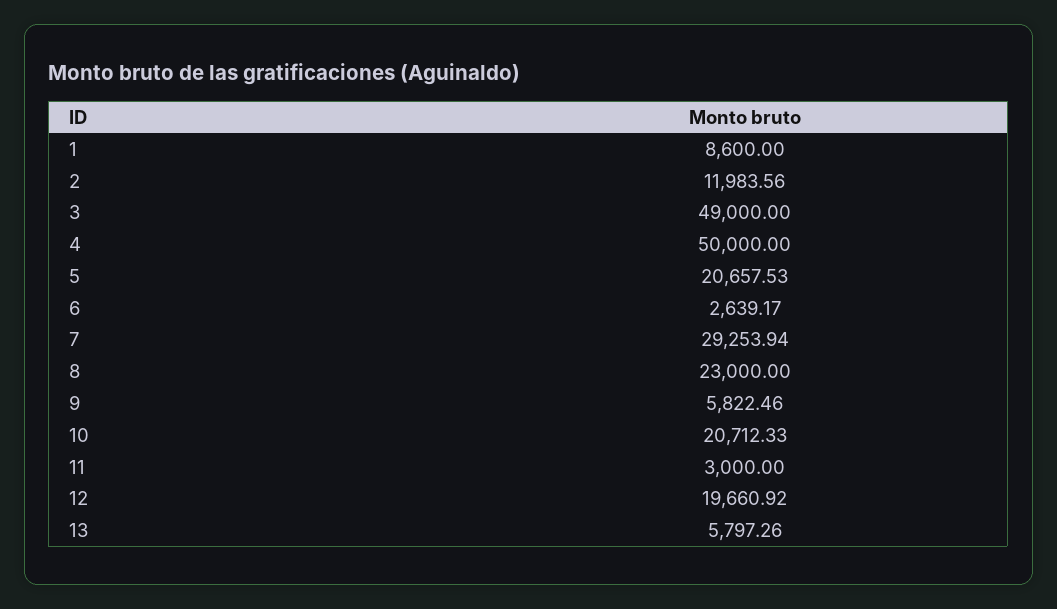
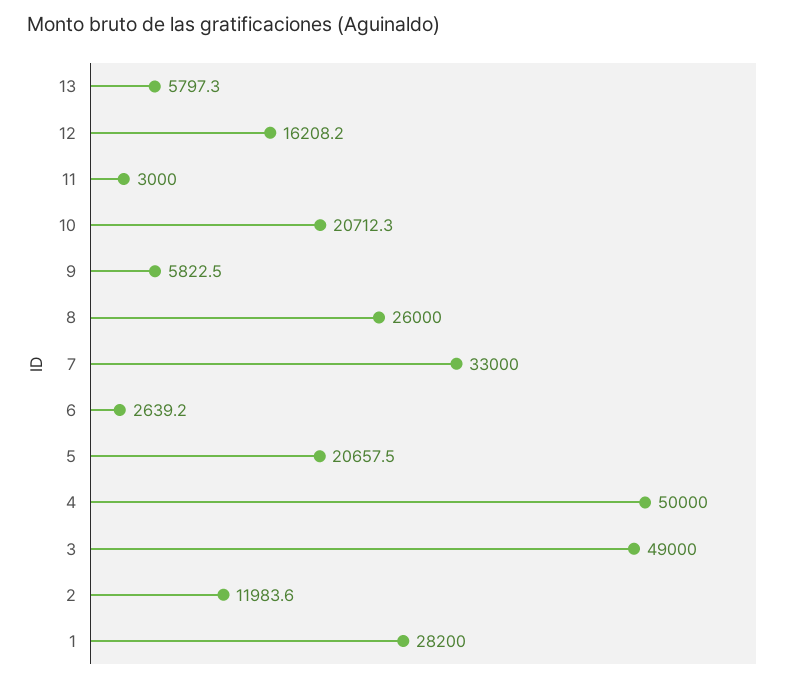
1: 8600 -> 28200
7: 29253.94 -> 33000
8: 23000 -> 26000
12: 19660.92 -> 16208.2

